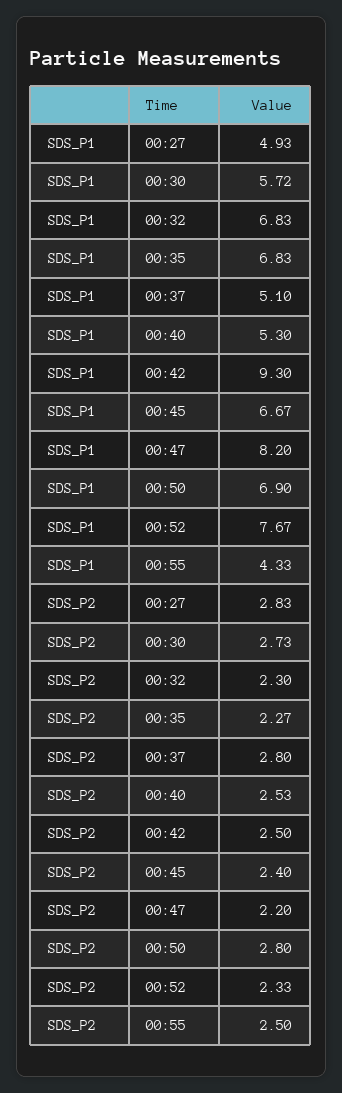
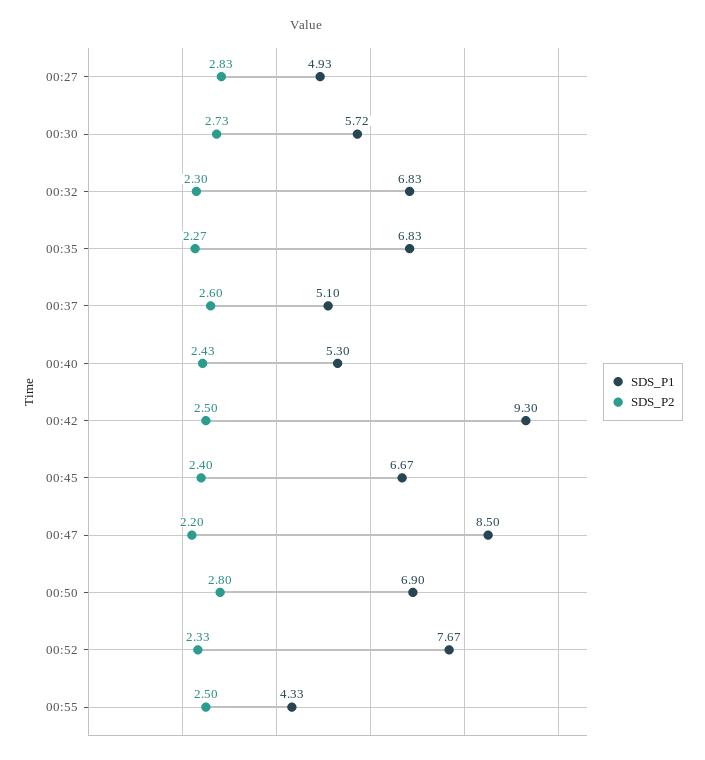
SDS_P1, 00:47: 8.2 -> 8.5
SDS_P2, 00:37: 2.8 -> 2.6
SDS_P2, 00:40: 2.53 -> 2.43

